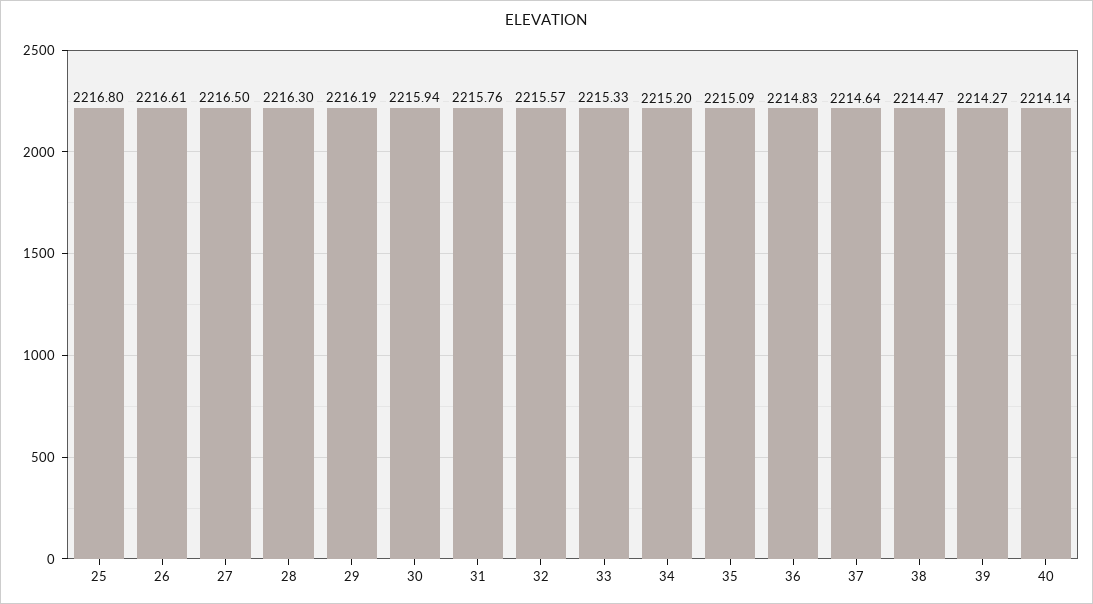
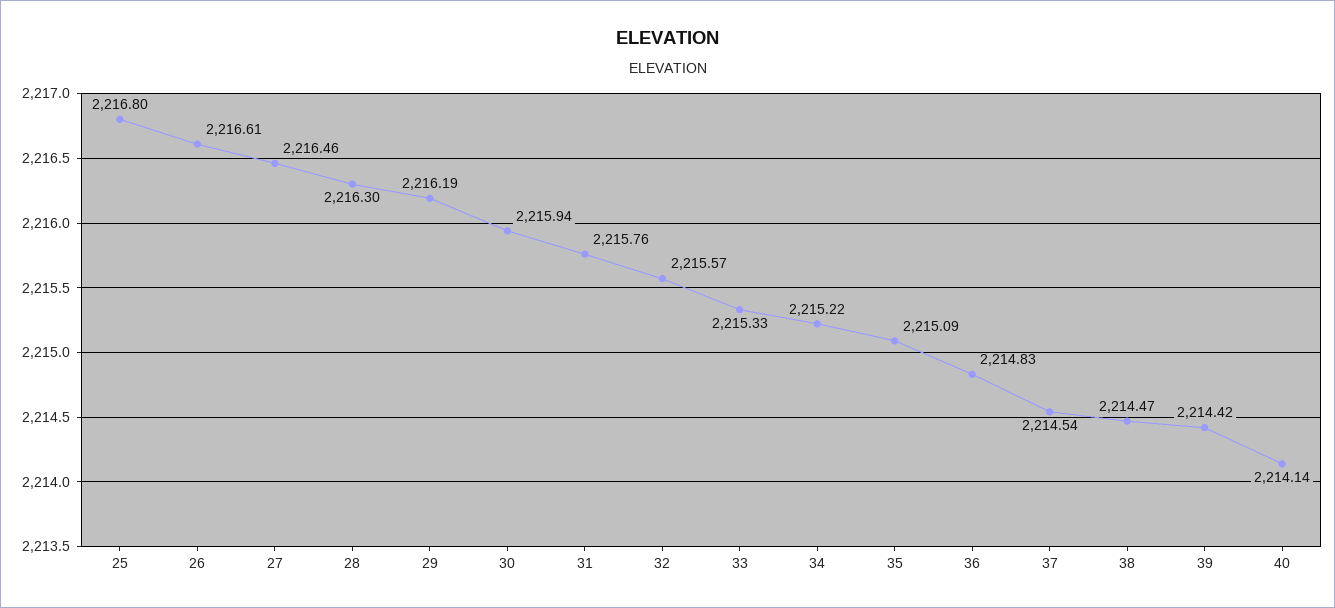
27: 2216.5 -> 2216.46
34: 2215.2 -> 2215.22
37: 2214.64 -> 2214.54
39: 2214.27 -> 2214.42

